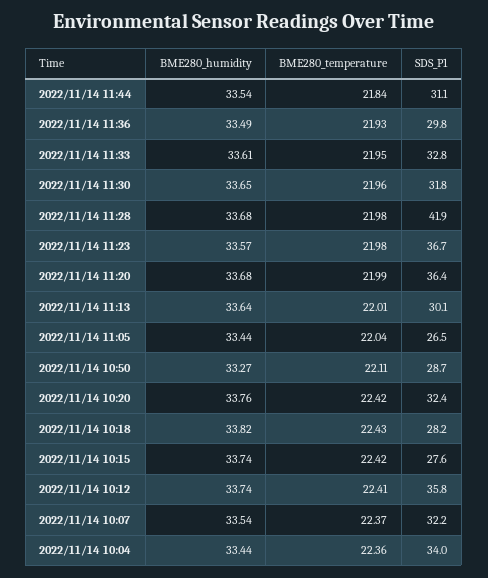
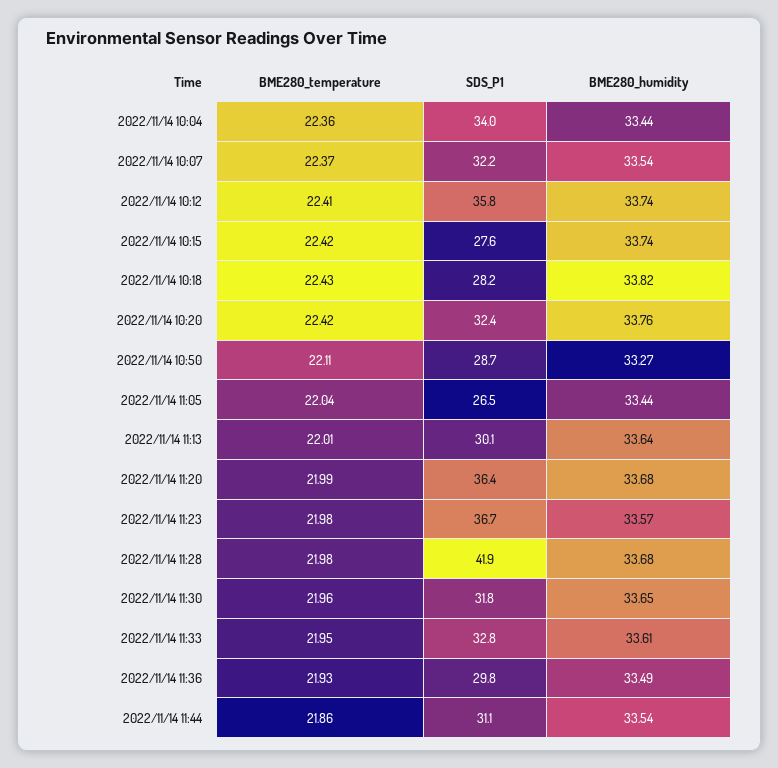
BME280_temperature, 2022/11/14 11:44: 21.84 -> 21.86

